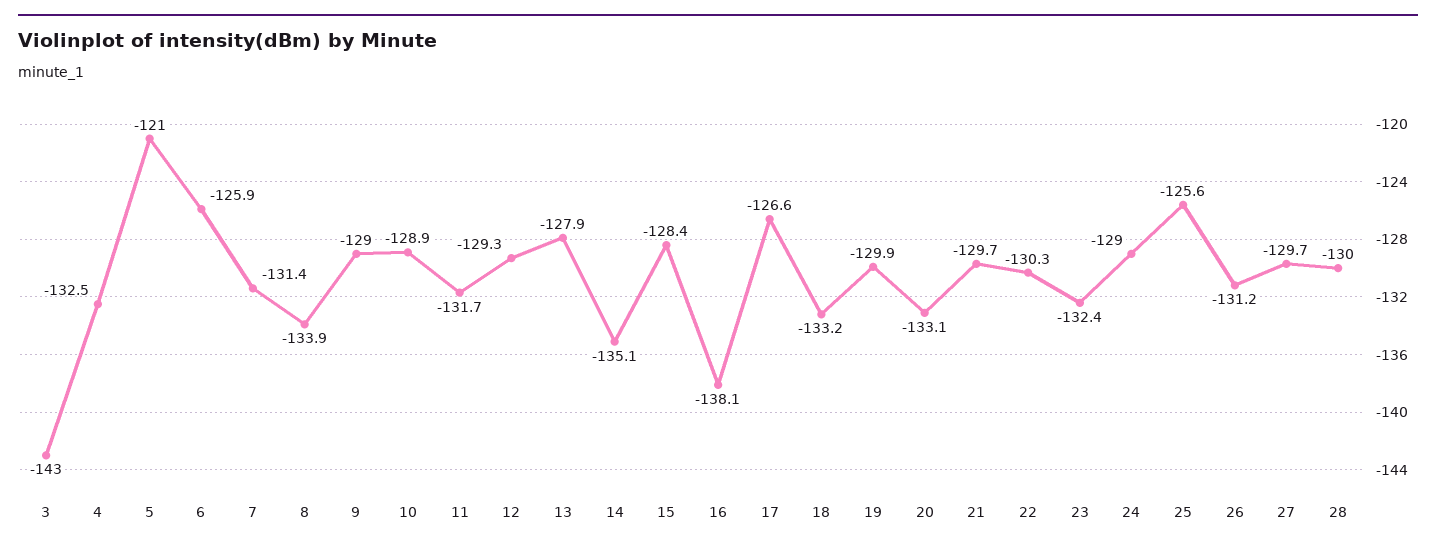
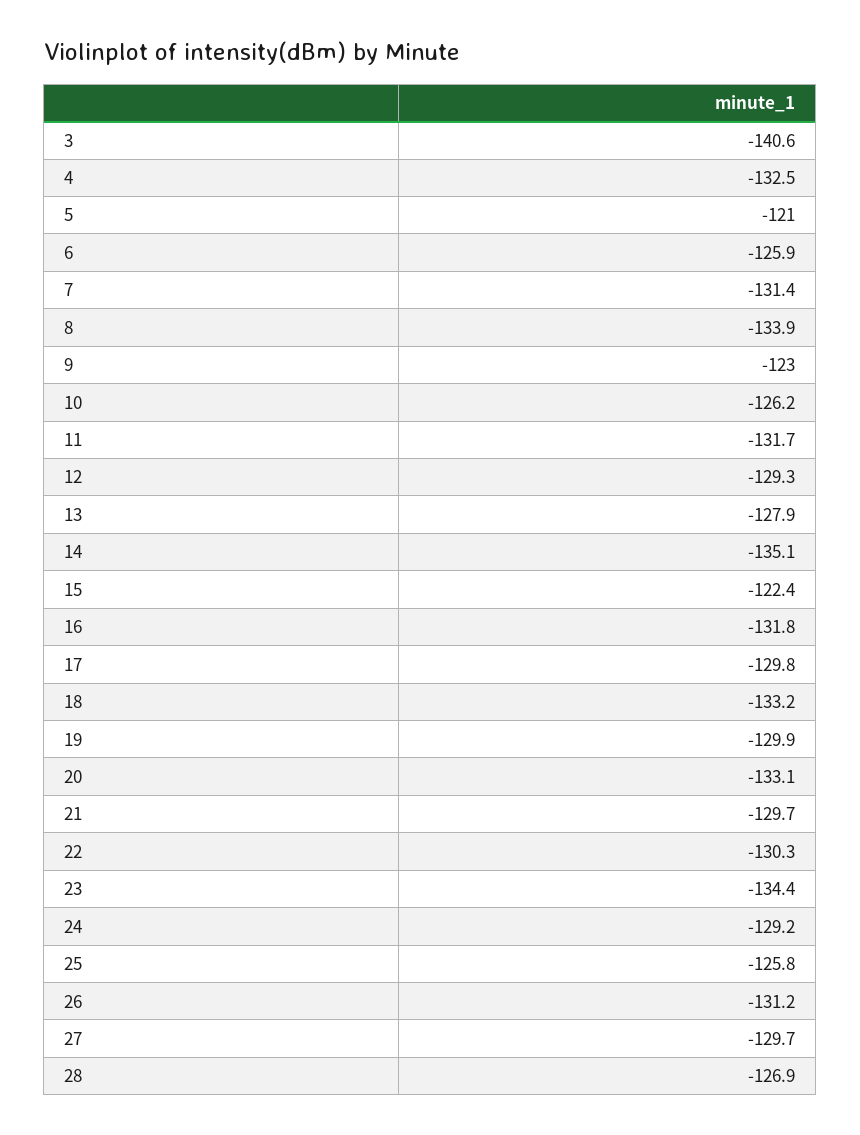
3: -143 -> -140.6
9: -129 -> -123
10: -128.9 -> -126.2
15: -128.4 -> -122.4
16: -138.1 -> -131.8
17: -126.6 -> -129.8
23: -132.4 -> -134.4
24: -129 -> -129.2
25: -125.6 -> -125.8
28: -130 -> -126.9

